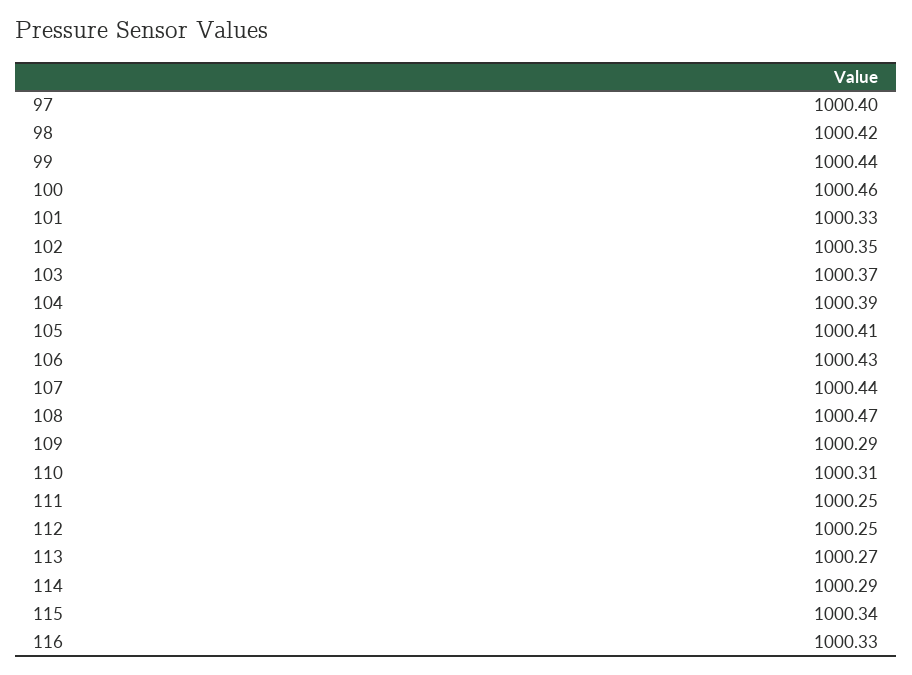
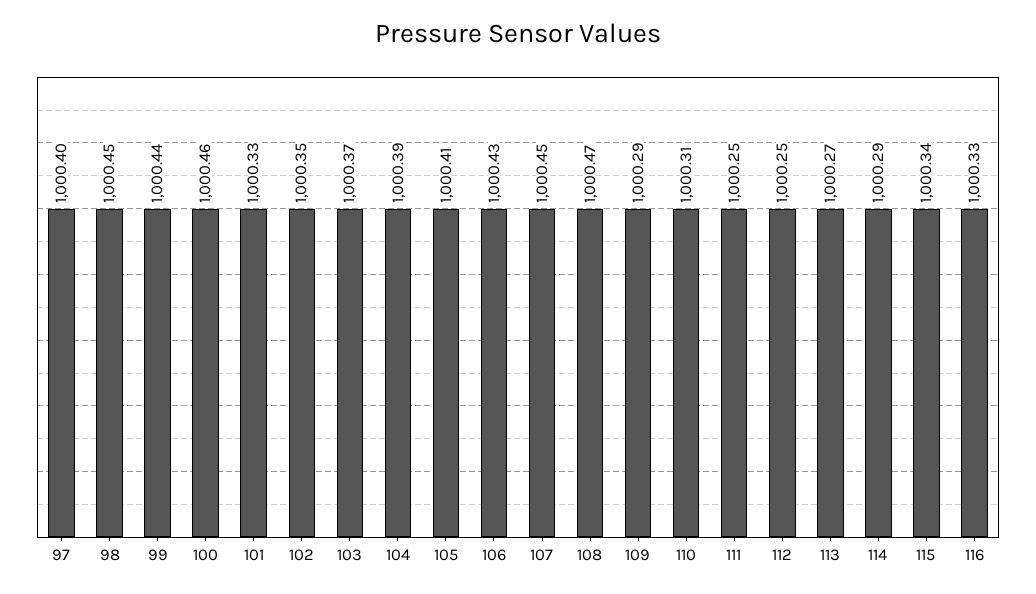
98: 1000.42 -> 1000.45
107: 1000.44 -> 1000.45

